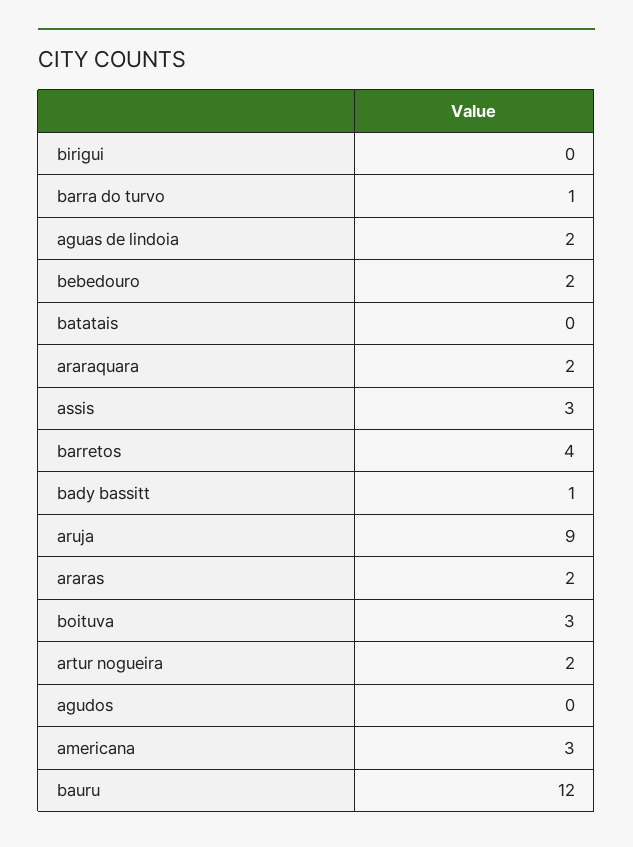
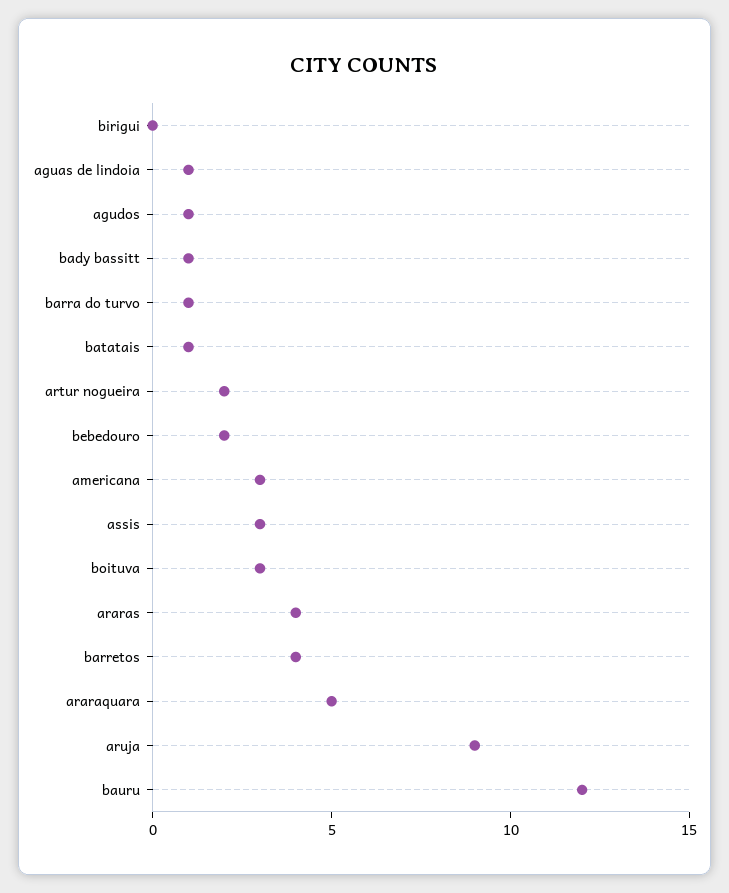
aguas de lindoia: 2 -> 1
batatais: 0 -> 1
araraquara: 2 -> 5
araras: 2 -> 4
agudos: 0 -> 1

